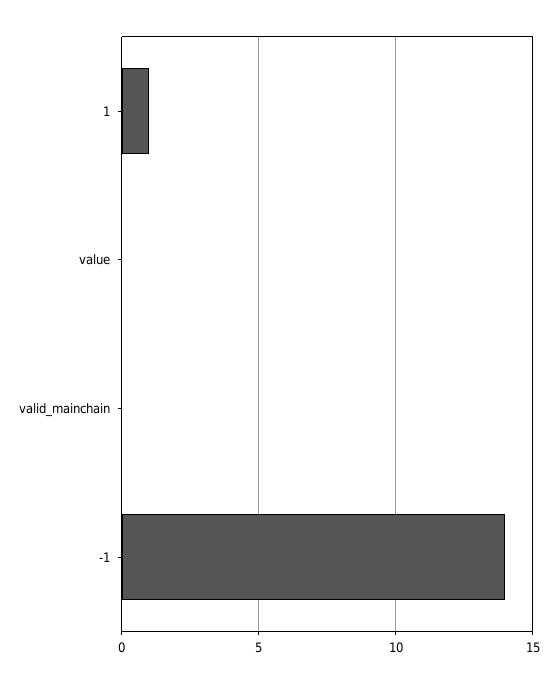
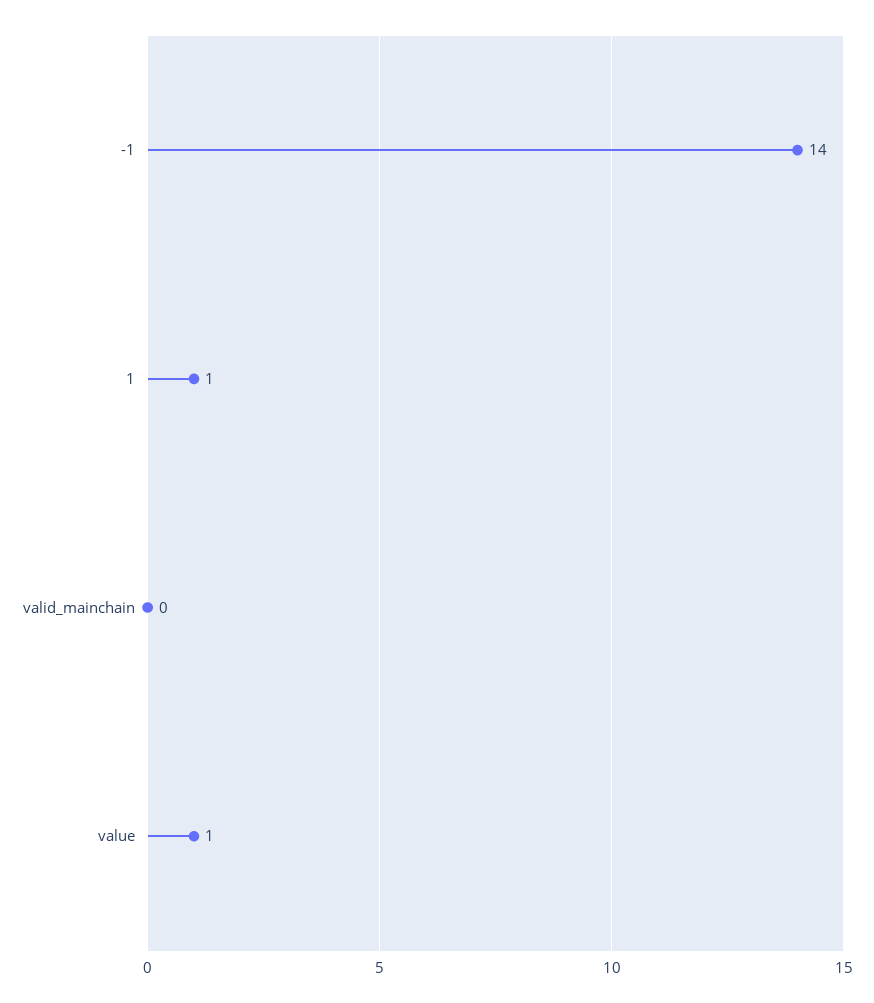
value: 0 -> 1

